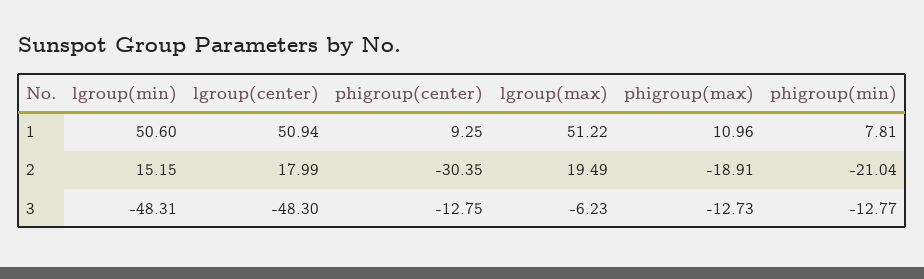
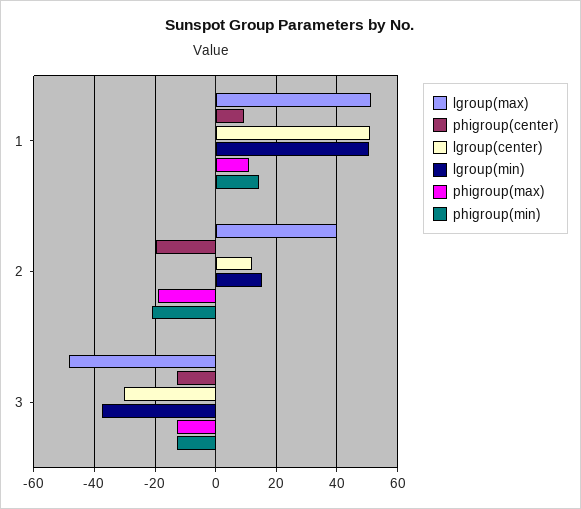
phigroup(min), 1: 7.81 -> 14
lgroup(center), 2: 17.99 -> 12
phigroup(center), 2: -30.35 -> -20
lgroup(max), 2: 19.49 -> 40
lgroup(min), 3: -48.31 -> -38
lgroup(center), 3: -48.3 -> -30
lgroup(max), 3: -6.23 -> -48

